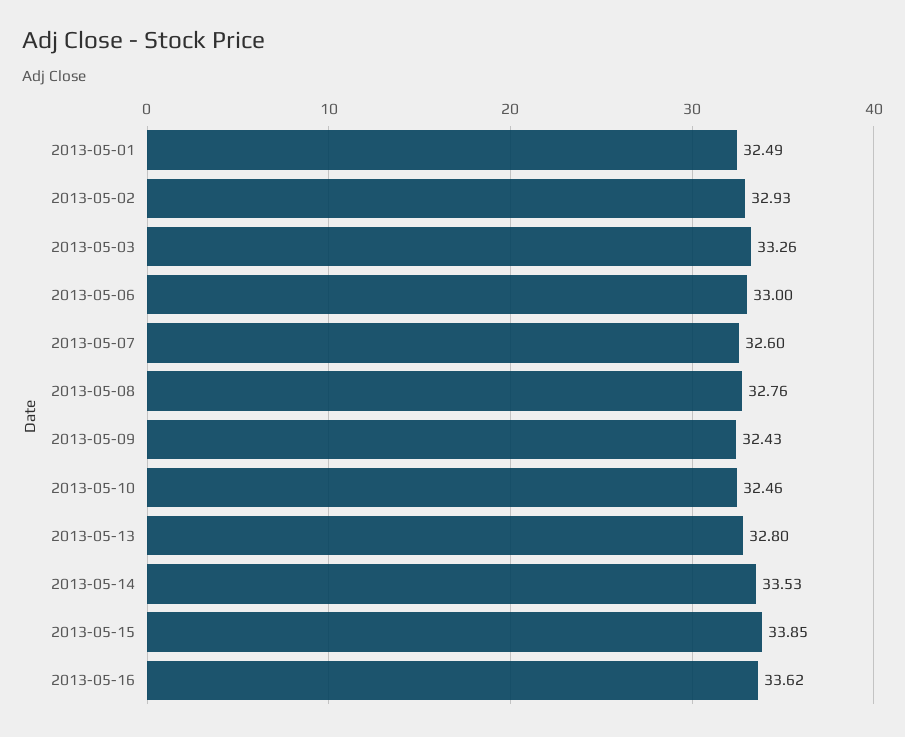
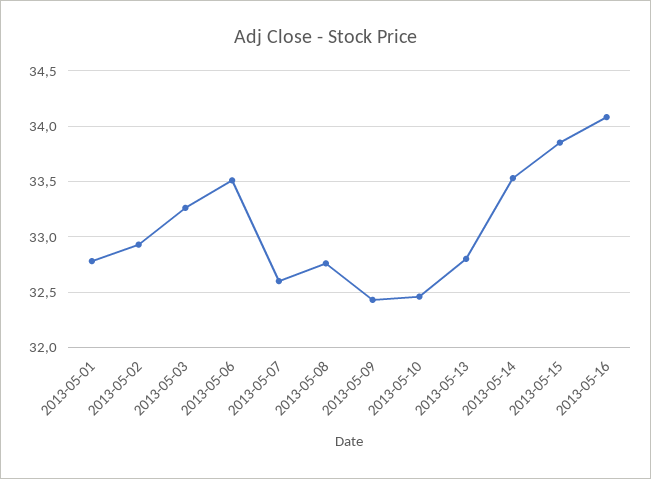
2013-05-01: 32.49 -> 32.8
2013-05-06: 33 -> 33.5
2013-05-16: 33.62 -> 34.1

